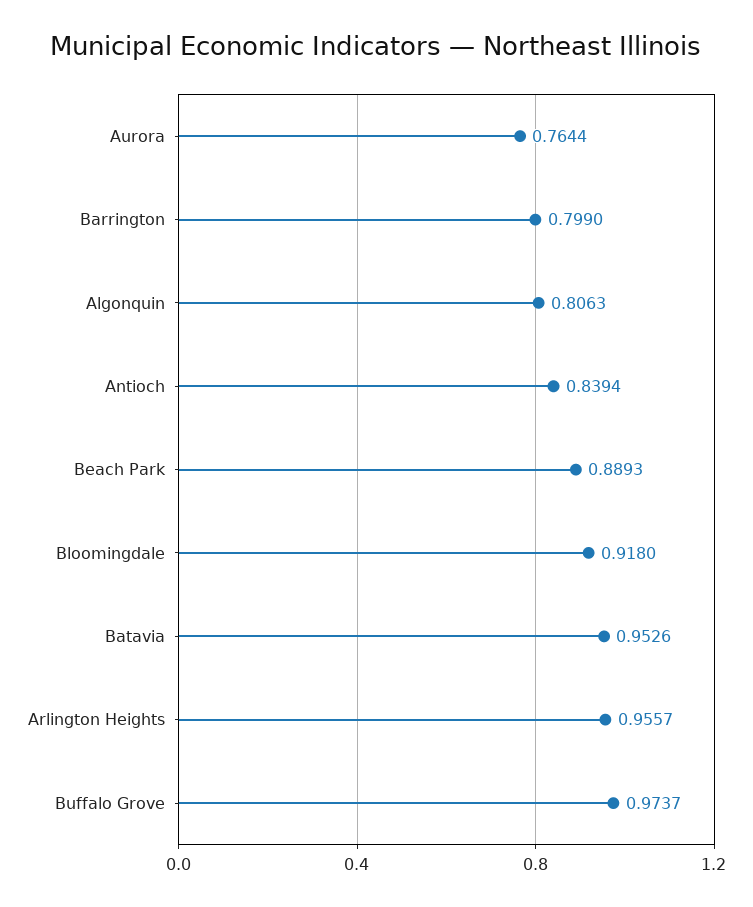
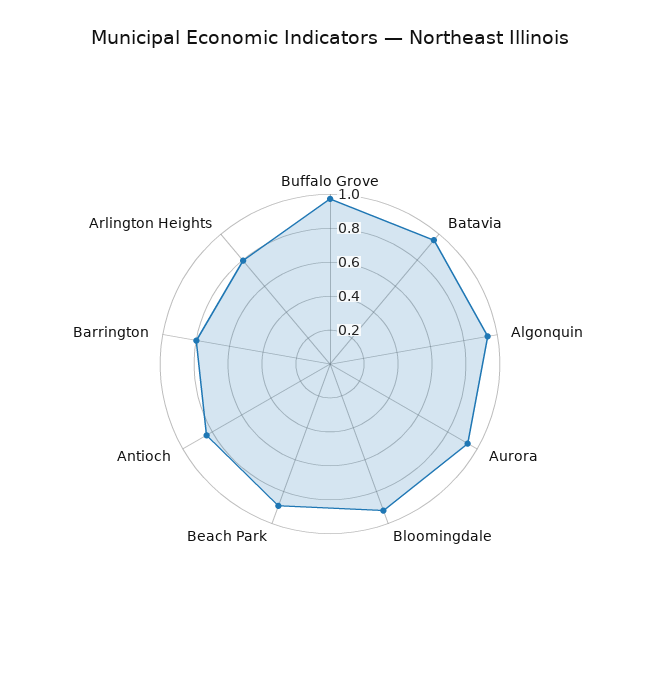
Aurora: 0.7644 -> 0.95
Algonquin: 0.8063 -> 0.95
Arlington Heights: 0.9557 -> 0.8

